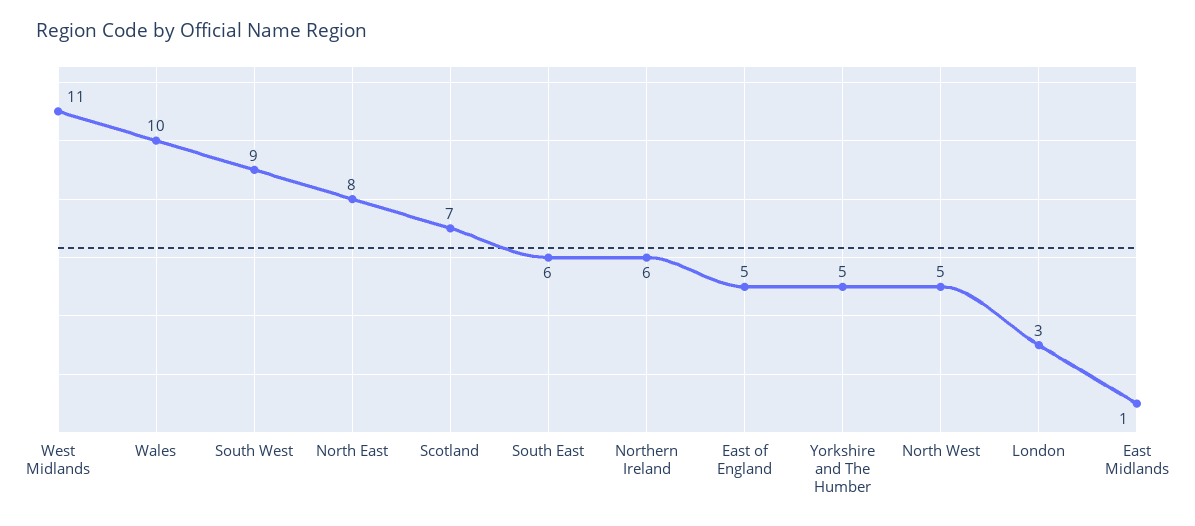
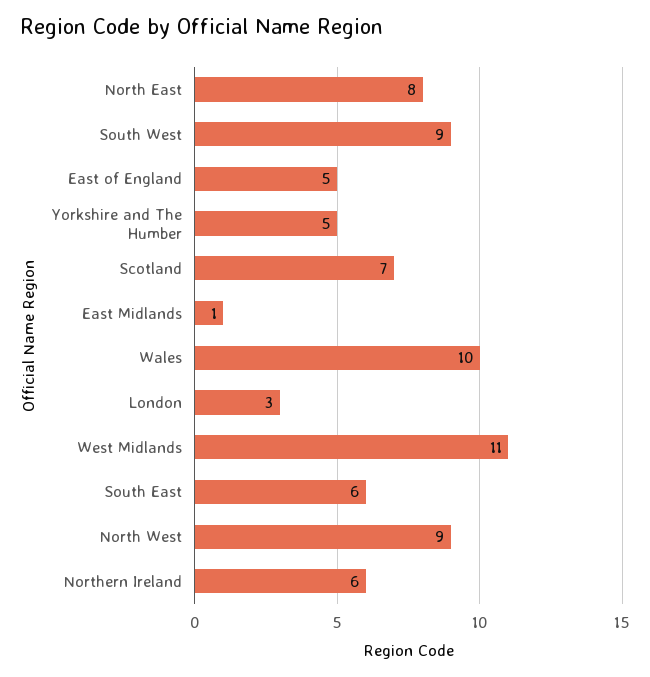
North West: 5 -> 9

